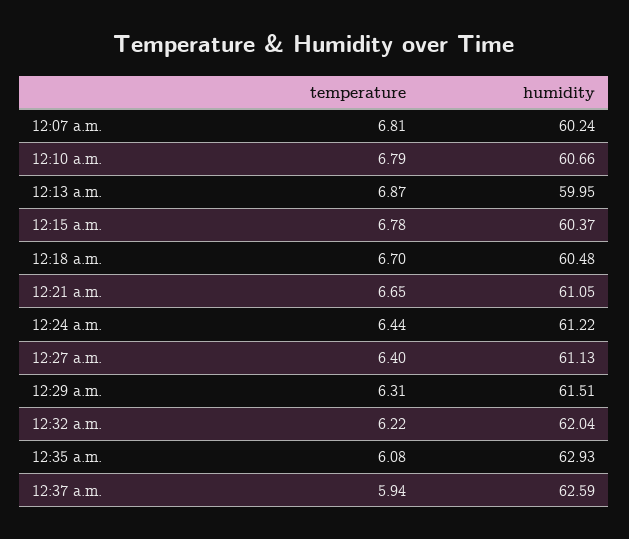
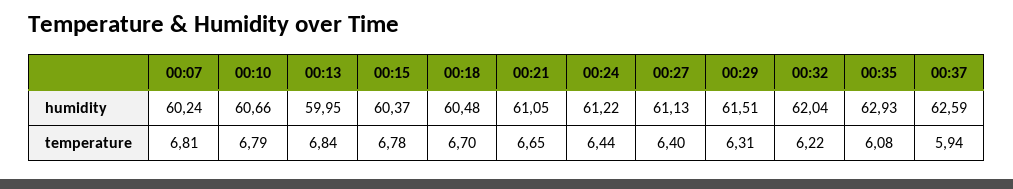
temperature, 12:13 a.m.: 6.87 -> 6.84

